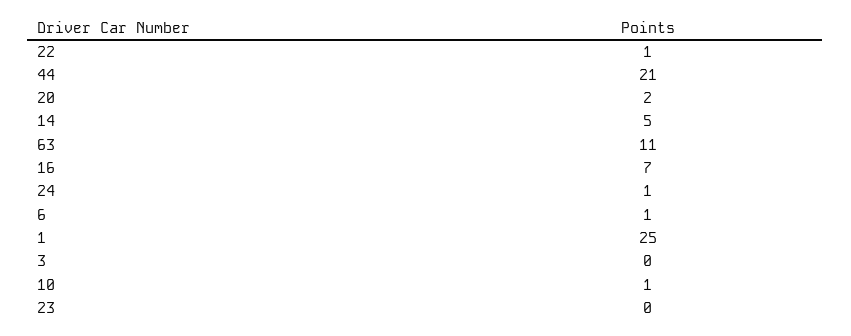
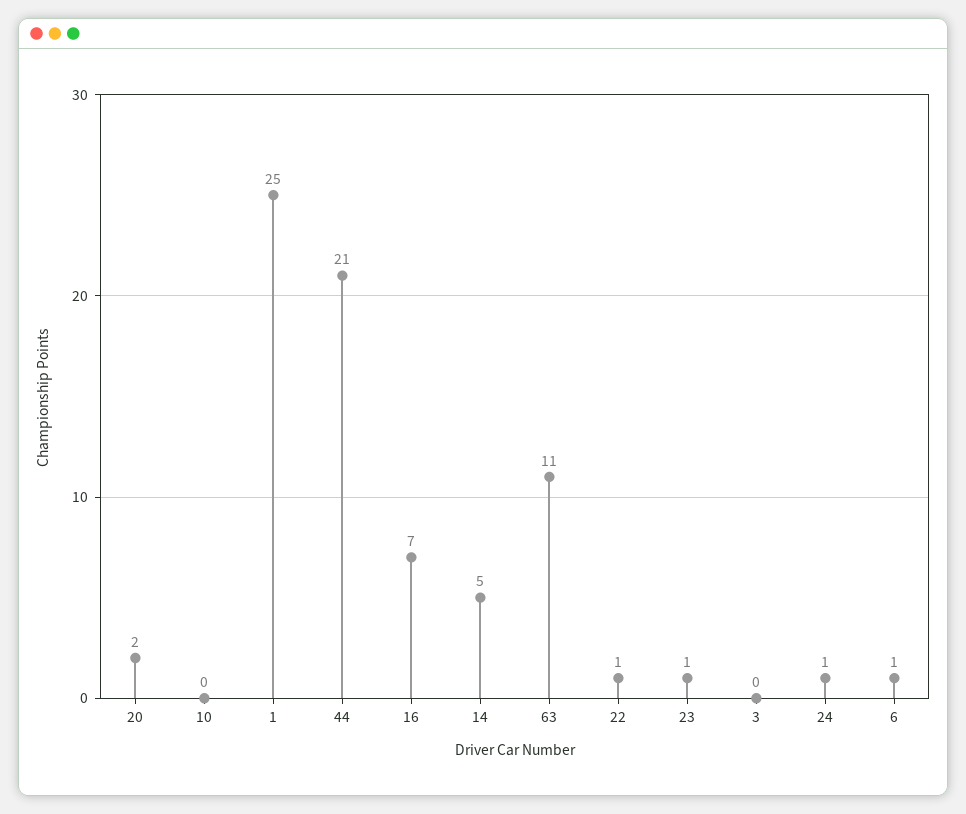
10: 1 -> 0
23: 0 -> 1

